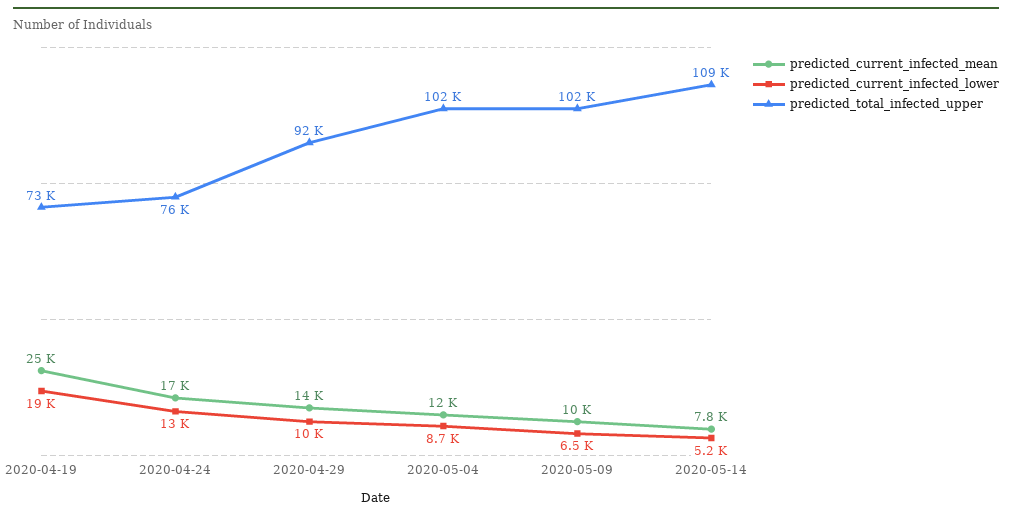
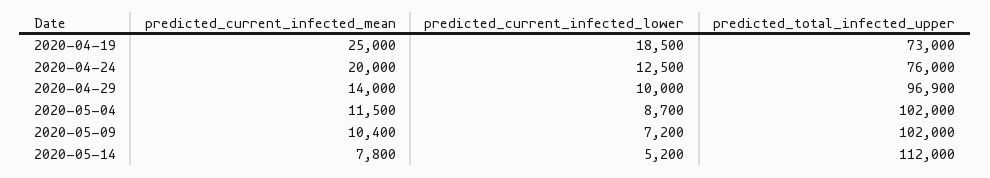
predicted_current_infected_mean, 2020-04-24: 17000 -> 20000
predicted_total_infected_upper, 2020-04-29: 92000 -> 96900
predicted_current_infected_lower, 2020-05-09: 6500 -> 7200
predicted_total_infected_upper, 2020-05-14: 109000 -> 112000

